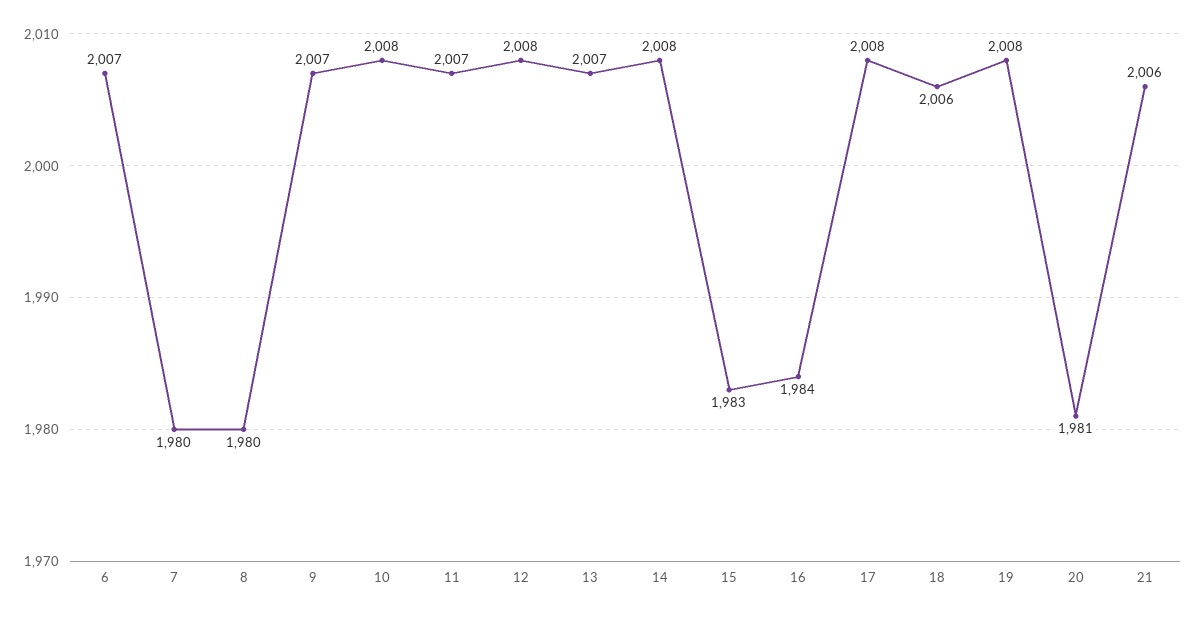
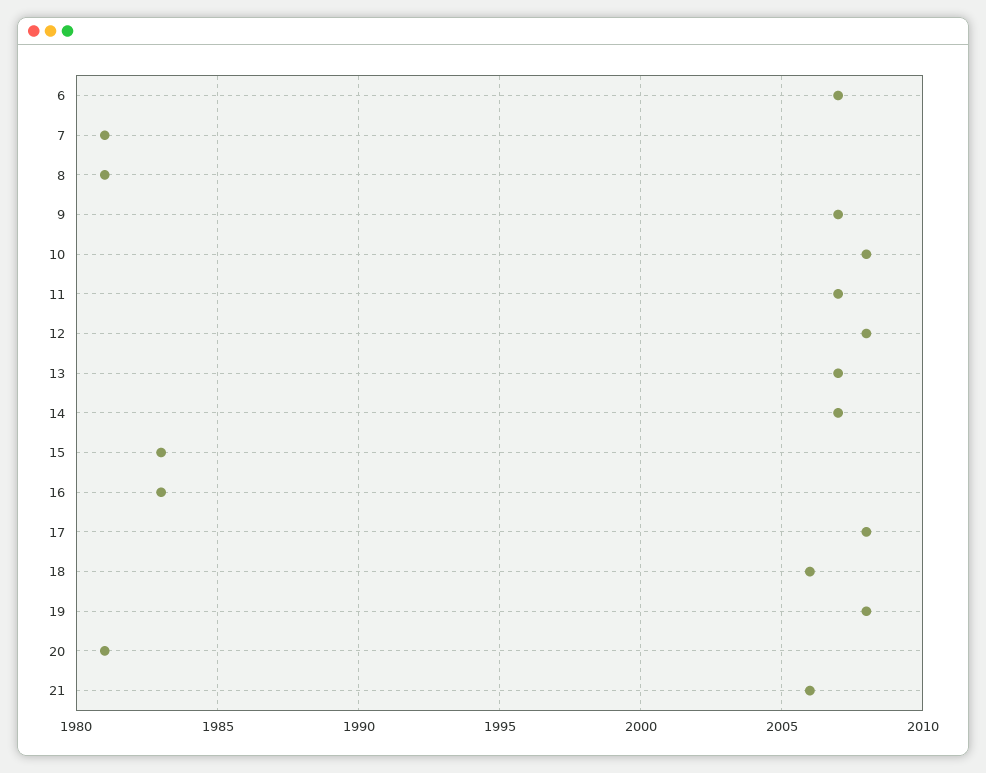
7: 1980 -> 1981
8: 1980 -> 1981
14: 2008 -> 2007
16: 1984 -> 1983

